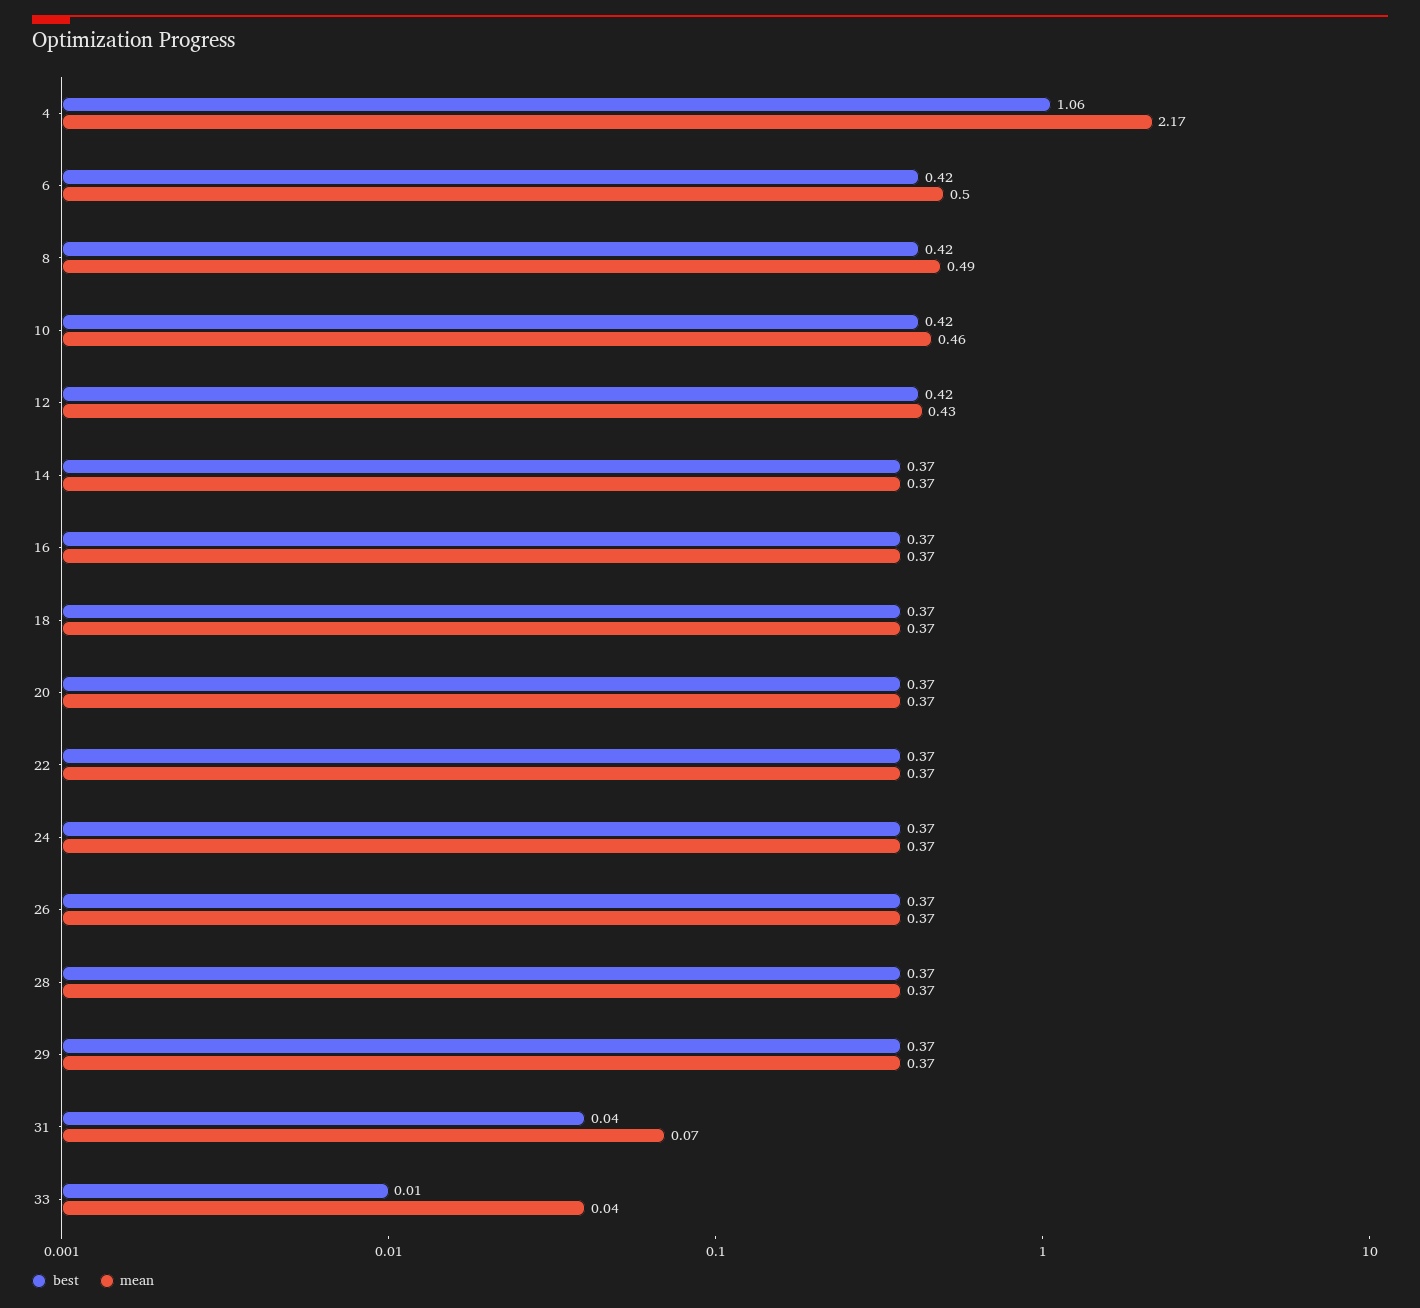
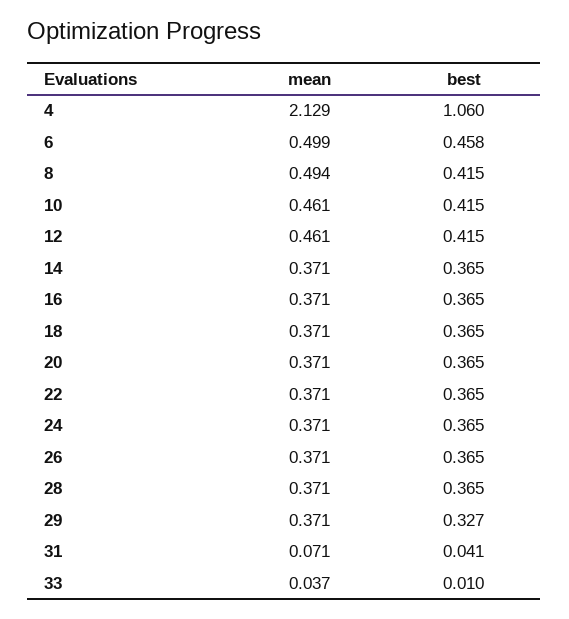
mean, 4: 2.17 -> 2.129
best, 6: 0.42 -> 0.458
mean, 12: 0.43 -> 0.461
best, 29: 0.37 -> 0.327

